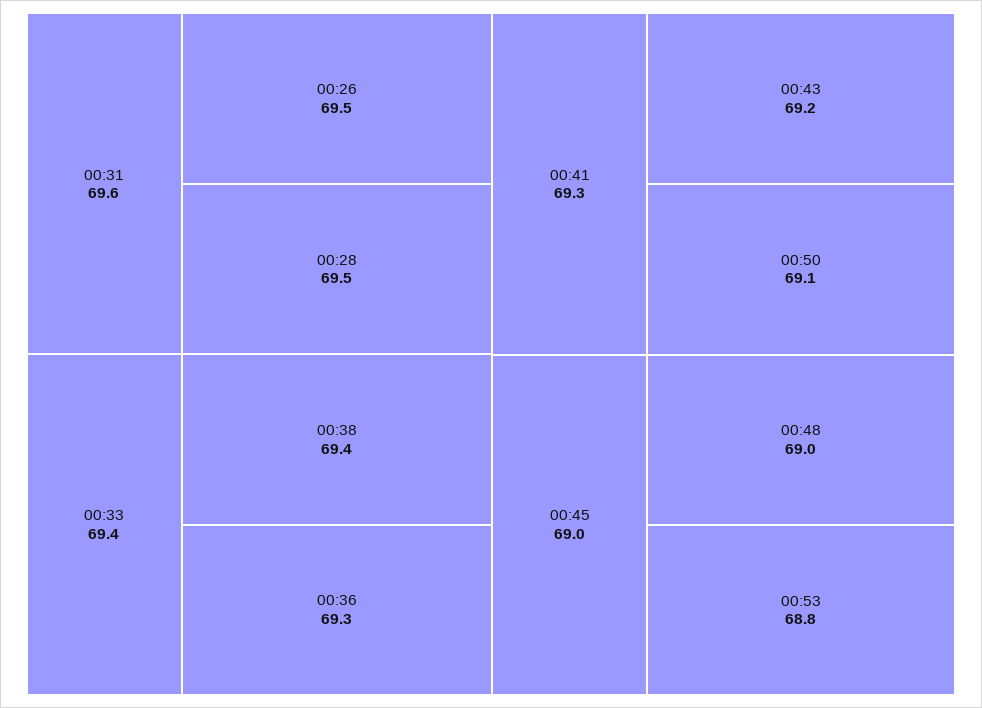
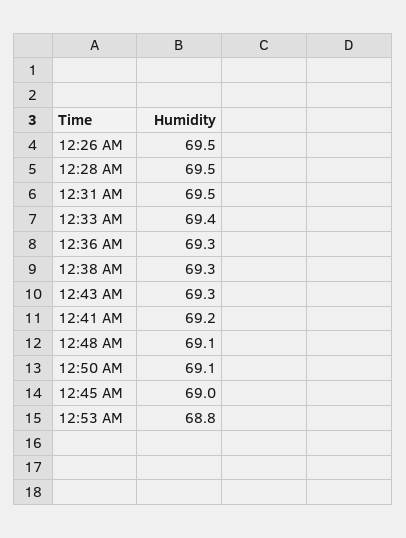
00:31: 69.6 -> 69.5
00:38: 69.4 -> 69.3
00:41: 69.3 -> 69.2
00:43: 69.2 -> 69.3
00:48: 69 -> 69.1

